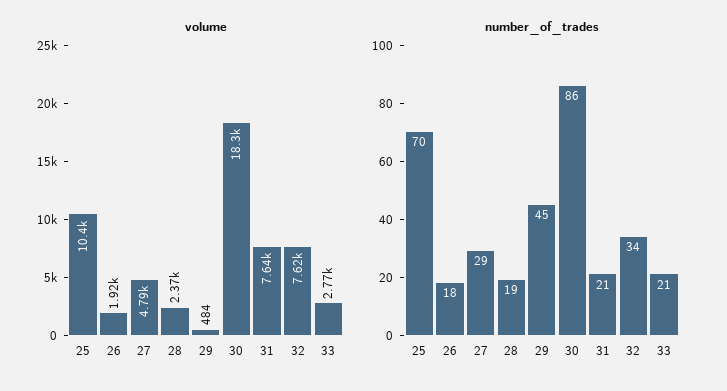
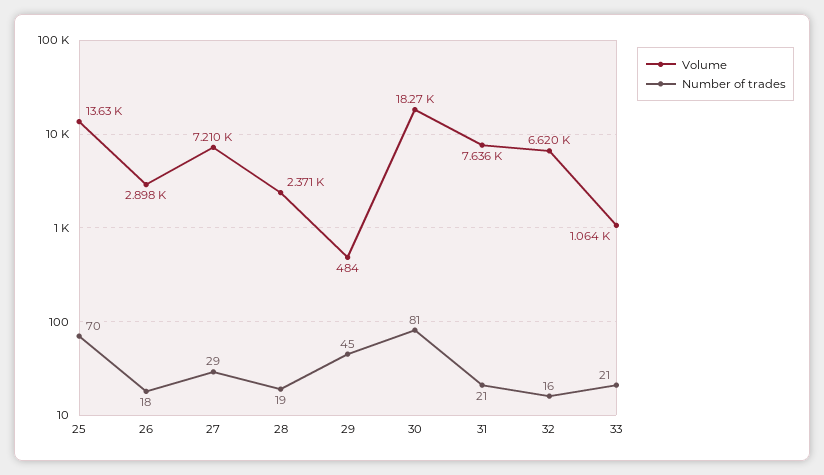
volume, 25: 10400 -> 13630
volume, 26: 1920 -> 2898
volume, 27: 4790 -> 7210
volume, 32: 7620 -> 6620
volume, 33: 2770 -> 1064
number_of_trades, 30: 86 -> 81
number_of_trades, 32: 34 -> 16

